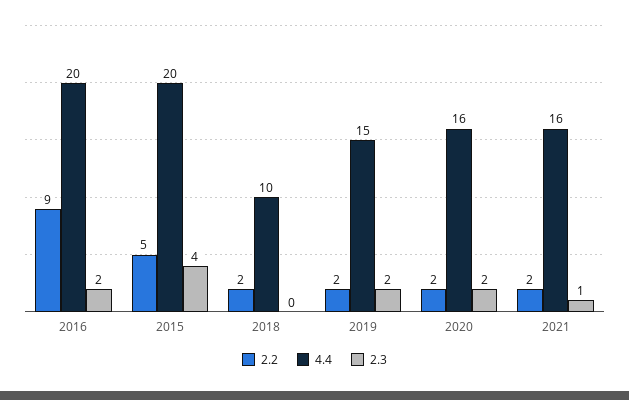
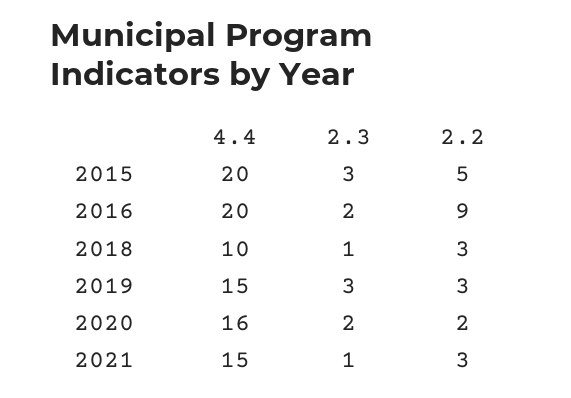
2.3, 2015: 4 -> 3
2.2, 2018: 2 -> 3
2.3, 2018: 0 -> 1
2.2, 2019: 2 -> 3
2.3, 2019: 2 -> 3
2.2, 2021: 2 -> 3
4.4, 2021: 16 -> 15

